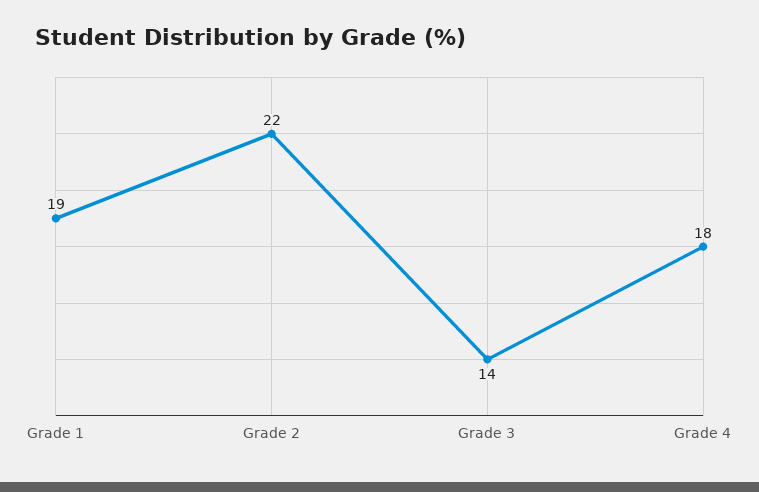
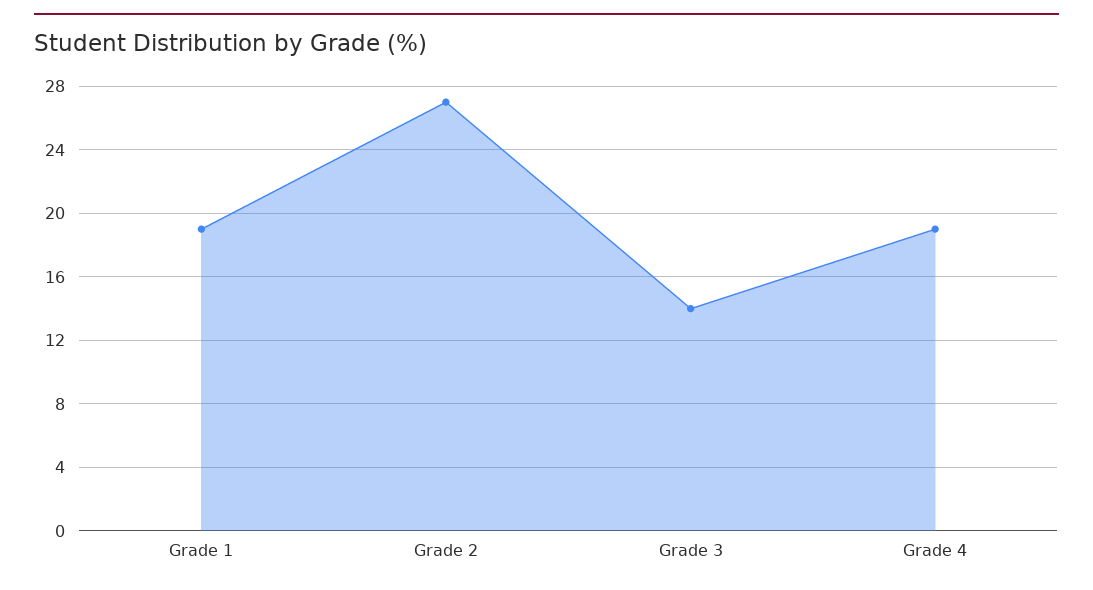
Grade 2: 22 -> 27
Grade 4: 18 -> 19

